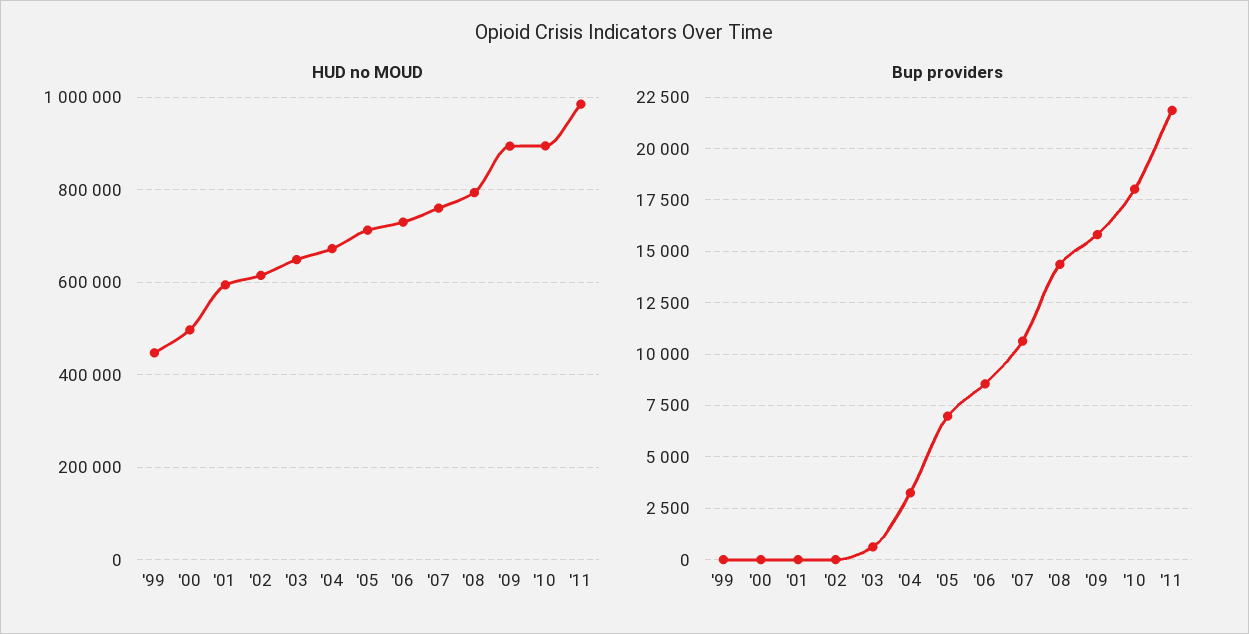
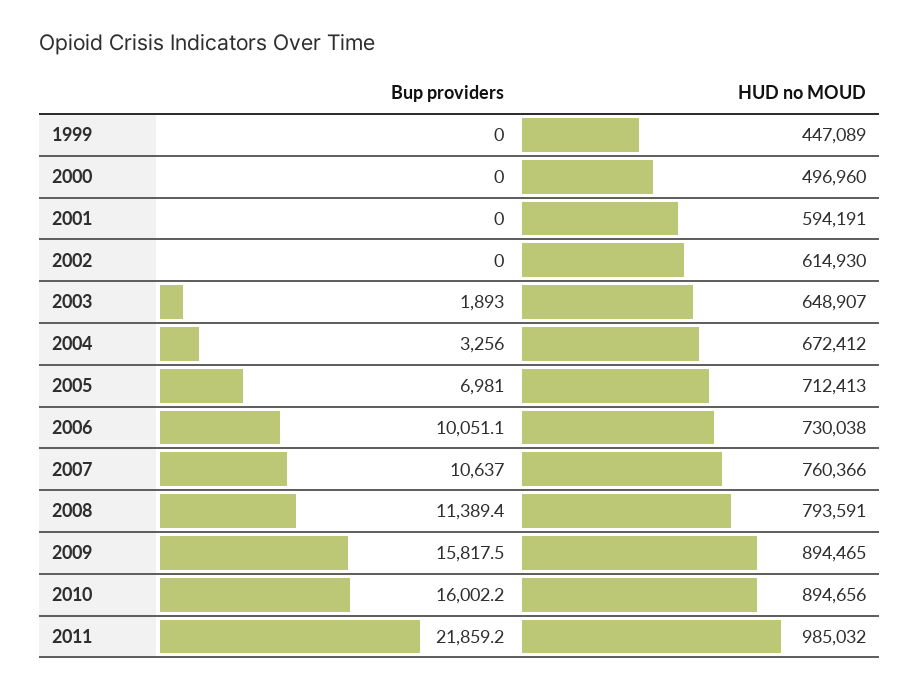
Bup providers, '03: 500 -> 1893
Bup providers, '06: 8500 -> 10051.1
Bup providers, '08: 14500 -> 11389.4
Bup providers, '10: 18000 -> 16002.2

